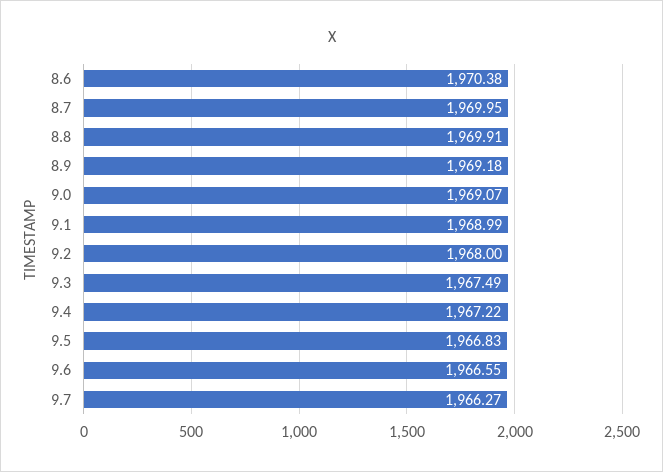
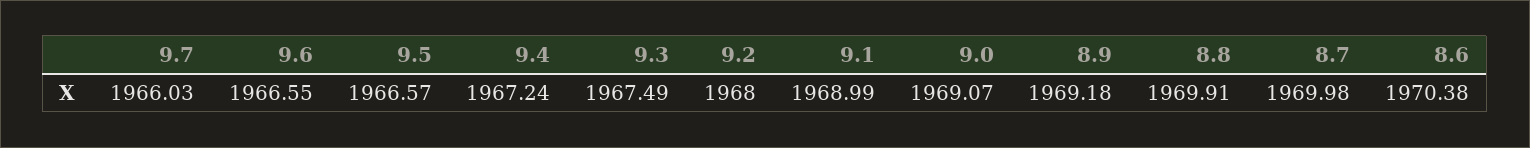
8.7: 1969.95 -> 1969.98
9.4: 1967.22 -> 1967.24
9.5: 1966.83 -> 1966.57
9.7: 1966.27 -> 1966.03

